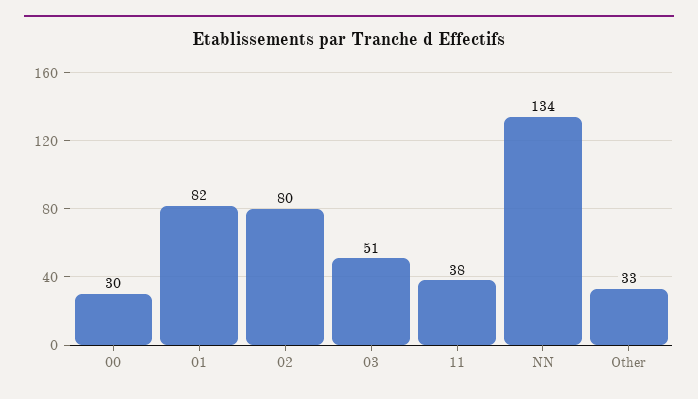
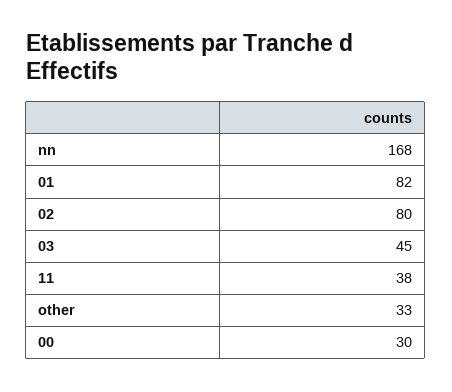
03: 51 -> 45
NN: 134 -> 168

